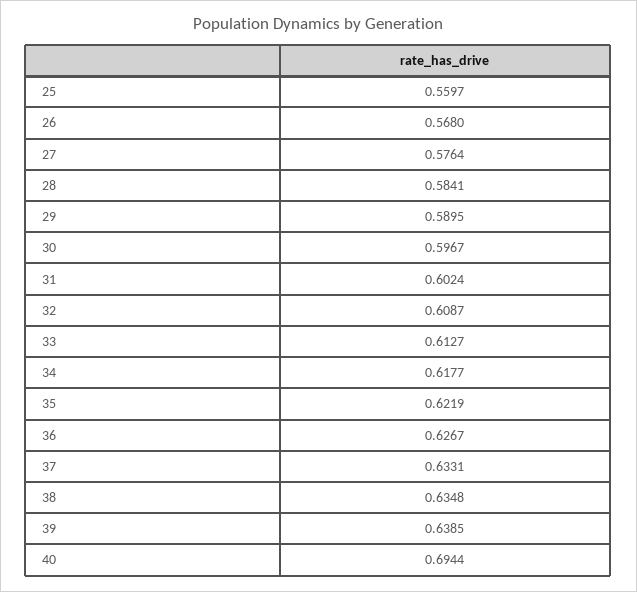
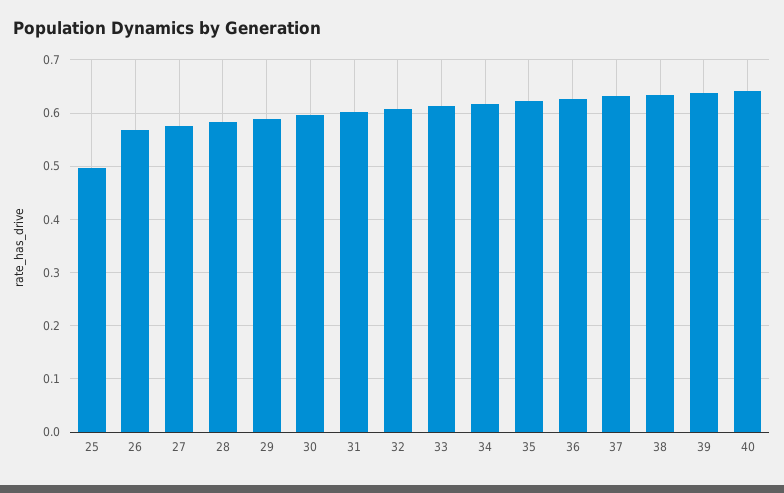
25: 0.5597 -> 0.5
40: 0.6944 -> 0.64

